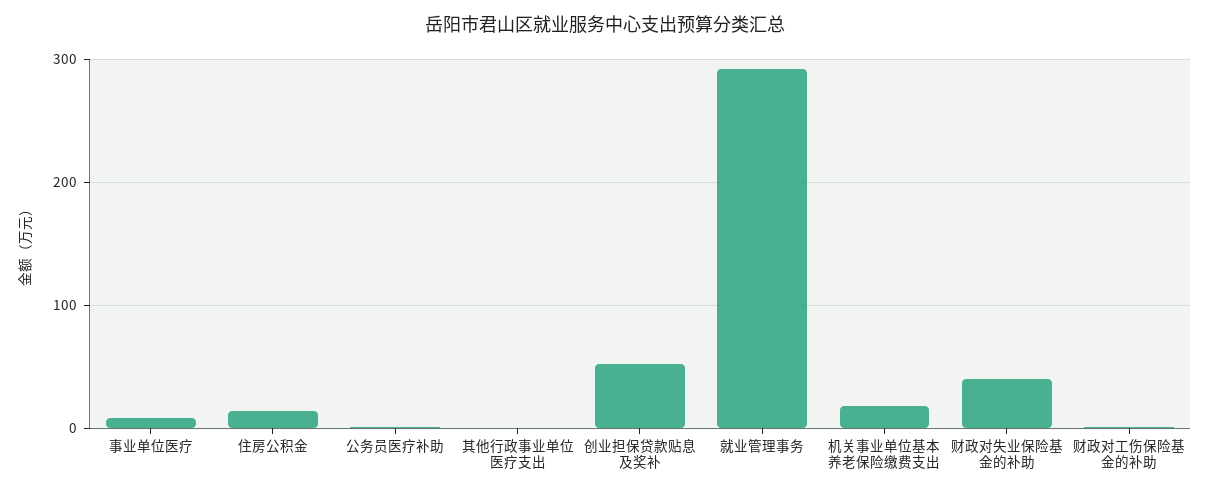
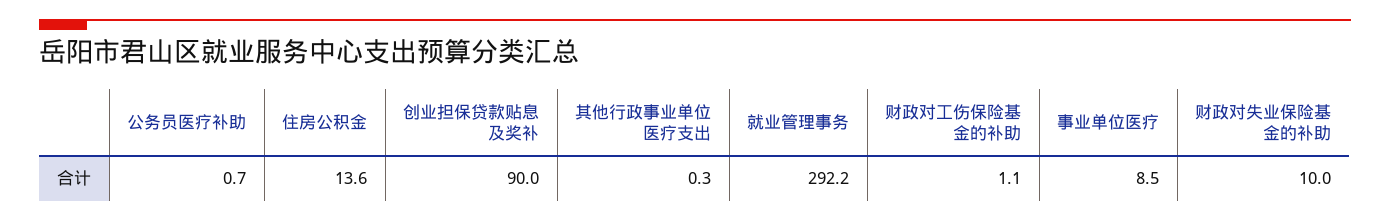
创业担保贷款贴息及奖补: 50 -> 90
机关事业单位基本养老保险缴费支出: 20 -> none
财政对失业保险基金的补助: 40 -> 10

